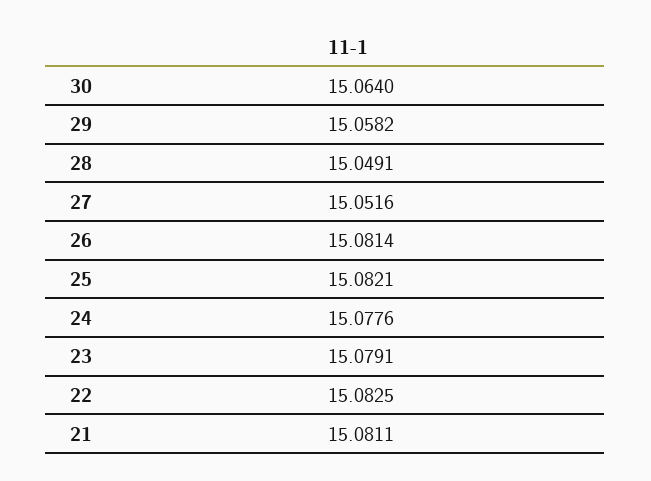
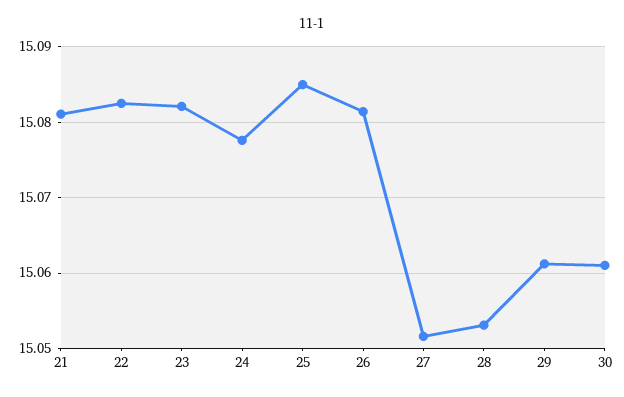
30: 15.064 -> 15.061
29: 15.0582 -> 15.061
28: 15.0491 -> 15.053
25: 15.0821 -> 15.085
23: 15.0791 -> 15.082

